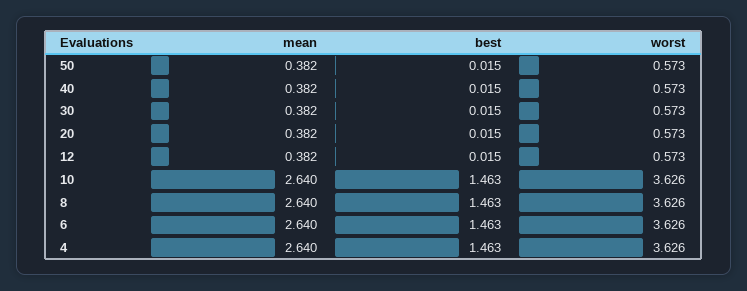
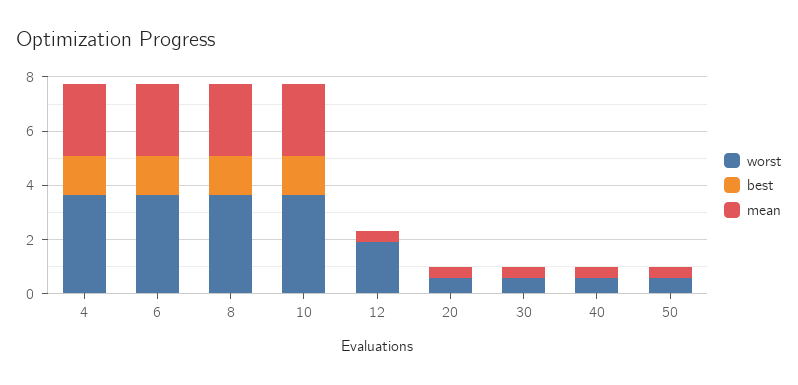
worst, 12: 0.573 -> 2

